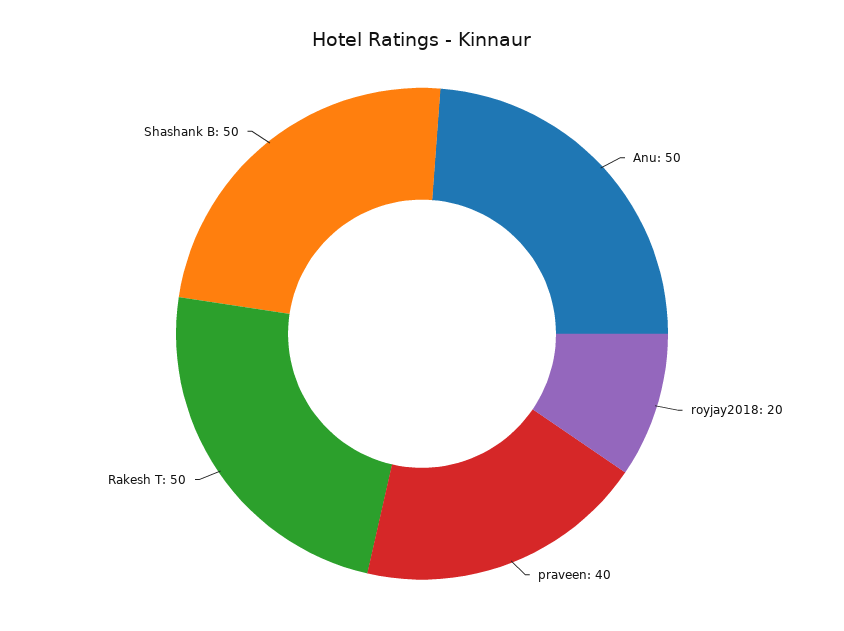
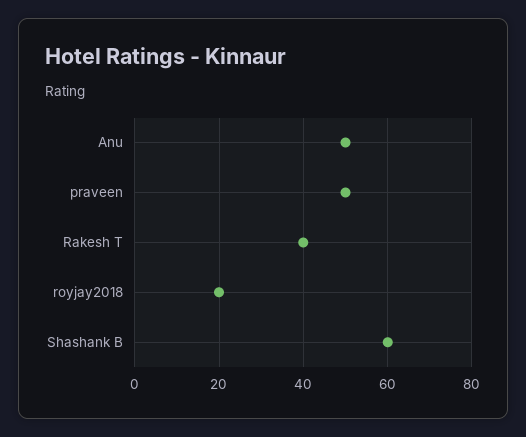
praveen: 40 -> 50
Rakesh T: 50 -> 40
Shashank B: 50 -> 60

